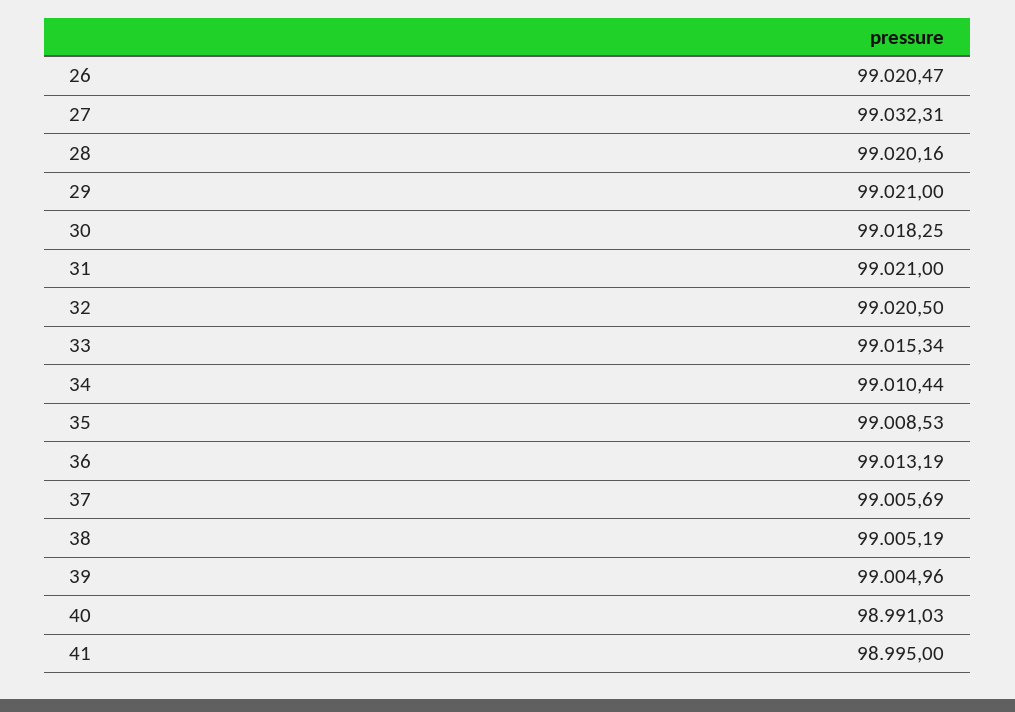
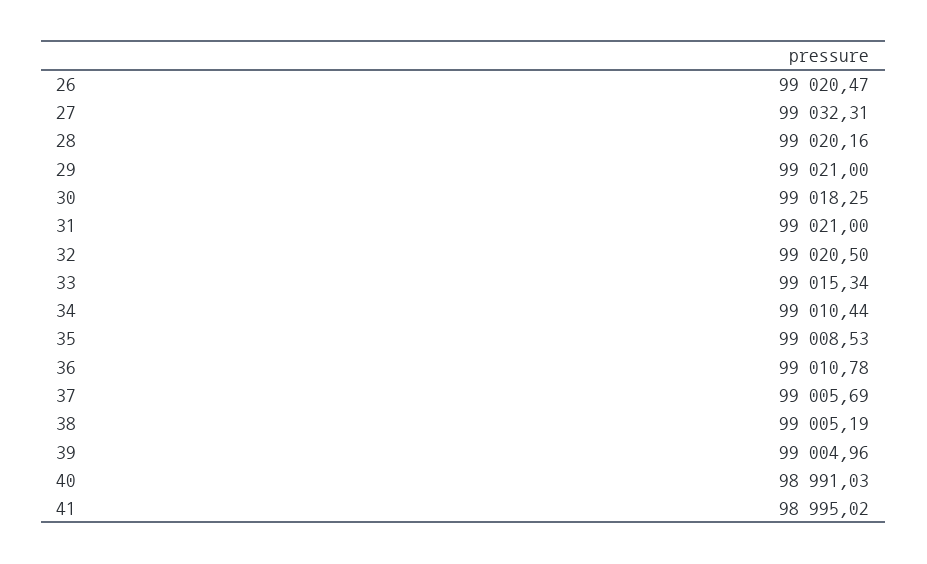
36: 99013.19 -> 99010.78
41: 98995 -> 98995.02

